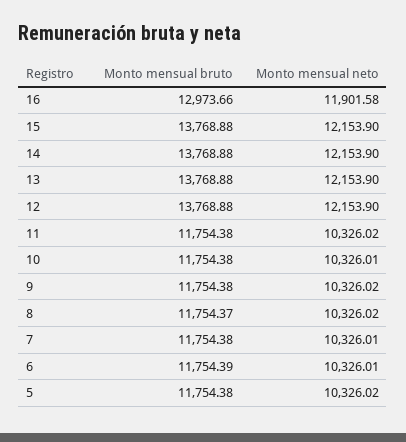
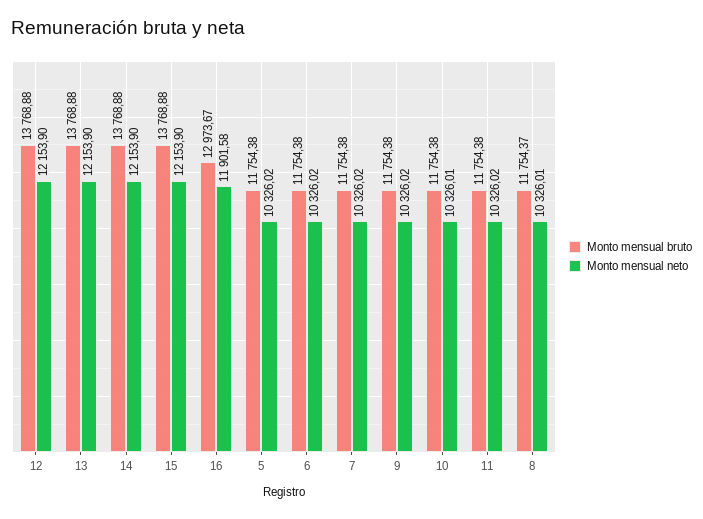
Monto mensual bruto, 16: 12973.66 -> 12973.67
Monto mensual neto, 8: 10326.02 -> 10326.01
Monto mensual neto, 7: 10326.01 -> 10326.02
Monto mensual bruto, 6: 11754.39 -> 11754.38
Monto mensual neto, 6: 10326.01 -> 10326.02

